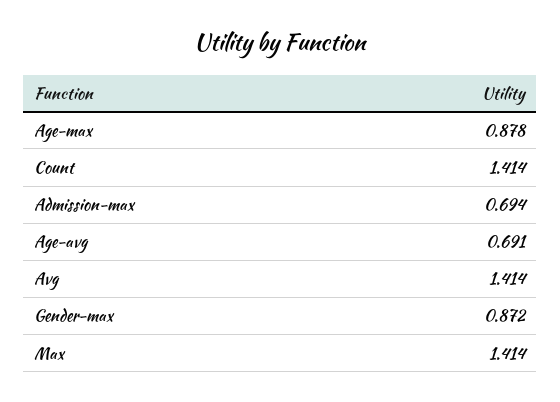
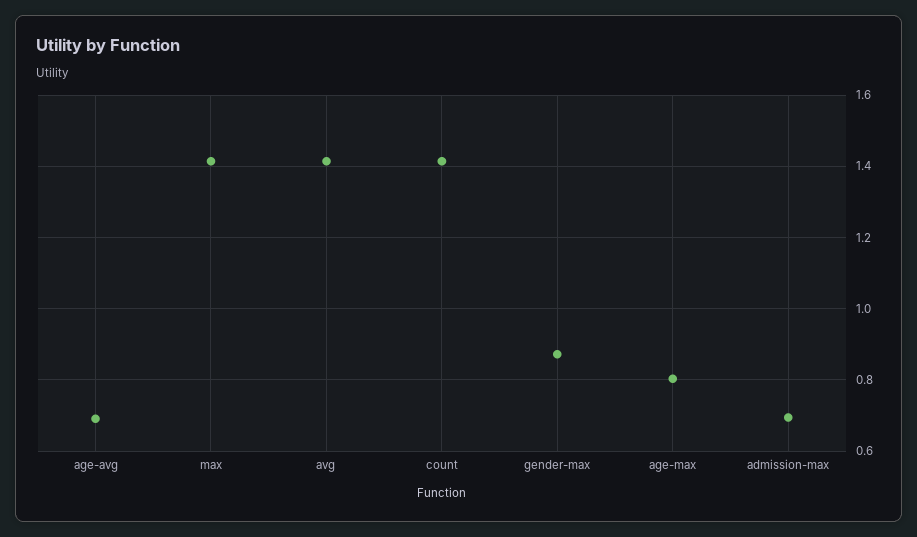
Age-max: 0.878 -> 0.8

